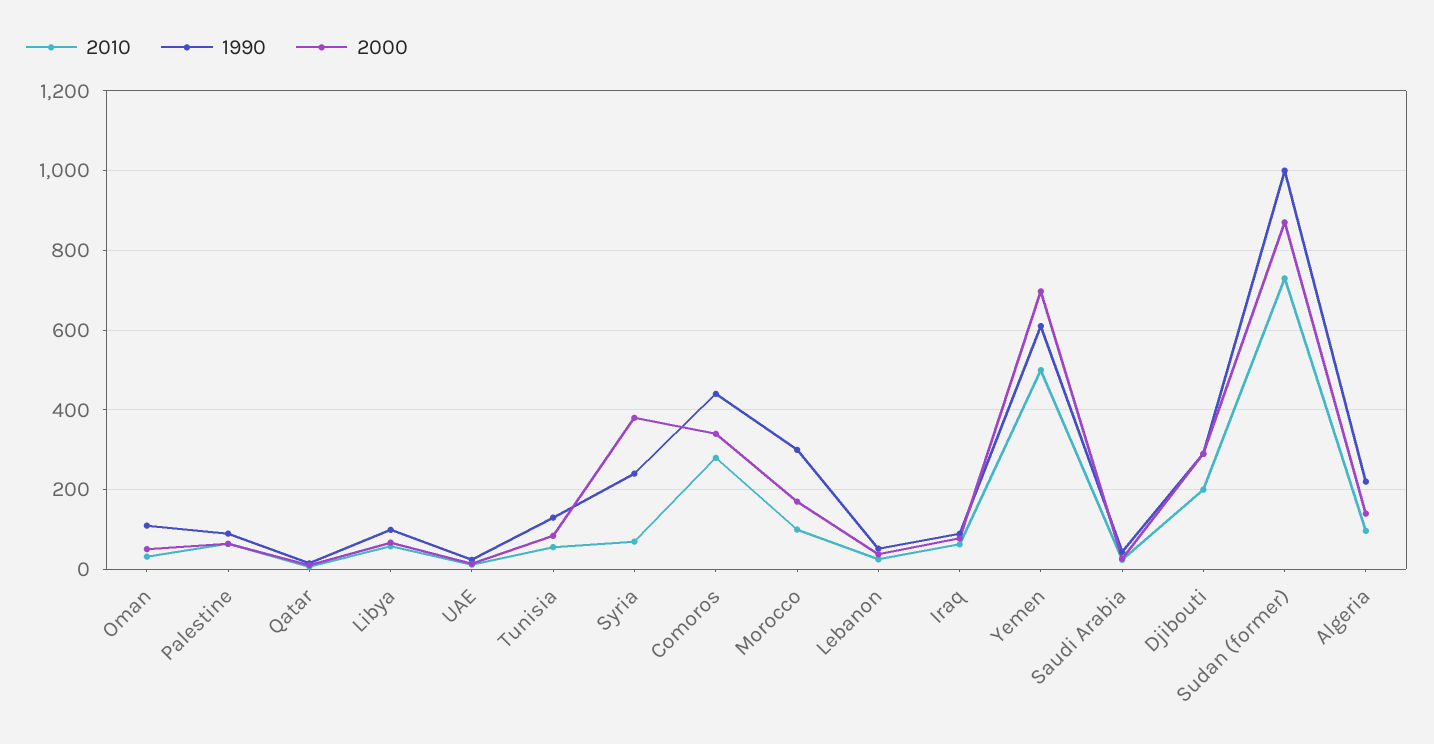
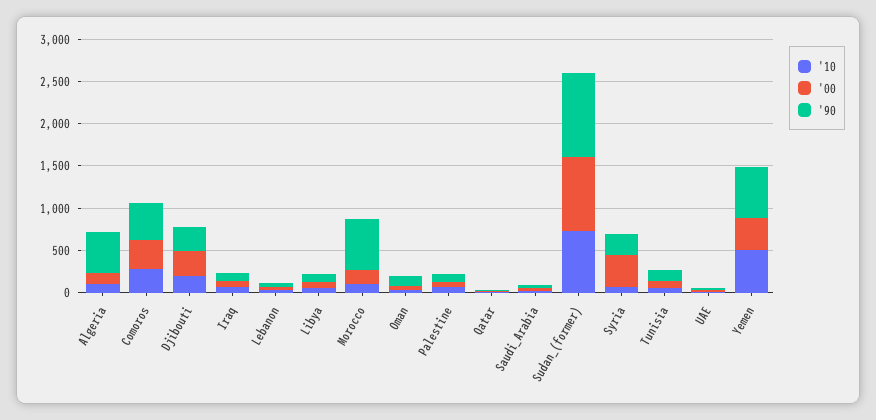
1990, Morocco: 300 -> 600
2000, Yemen: 700 -> 400
1990, Algeria: 220 -> 500

